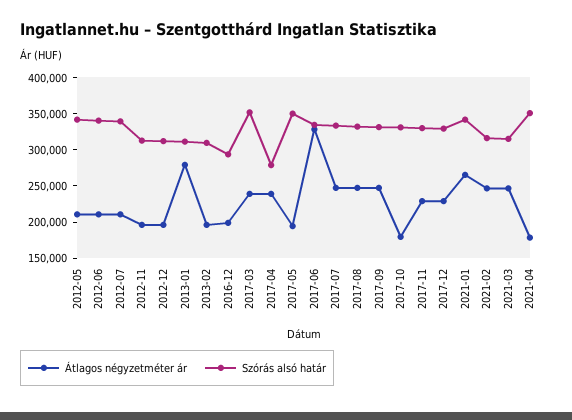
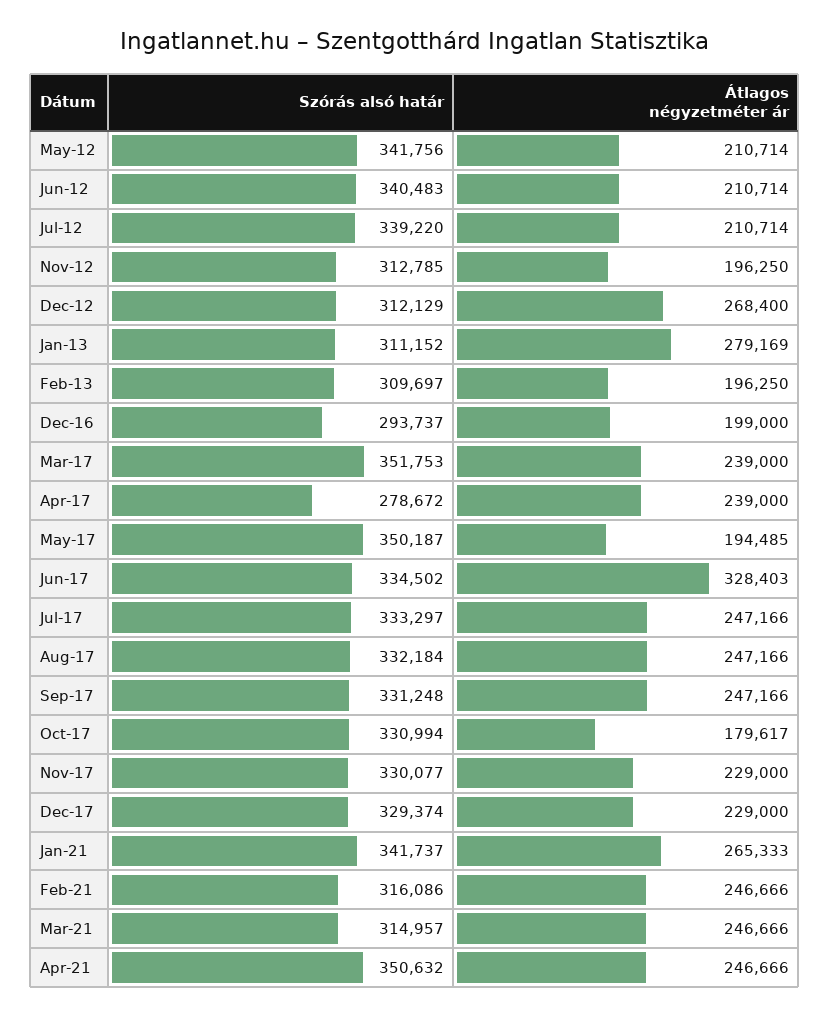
Átlagos négyzetméter ár, 2012-12: 200000 -> 268400
Átlagos négyzetméter ár, 2021-04: 175000 -> 246666

